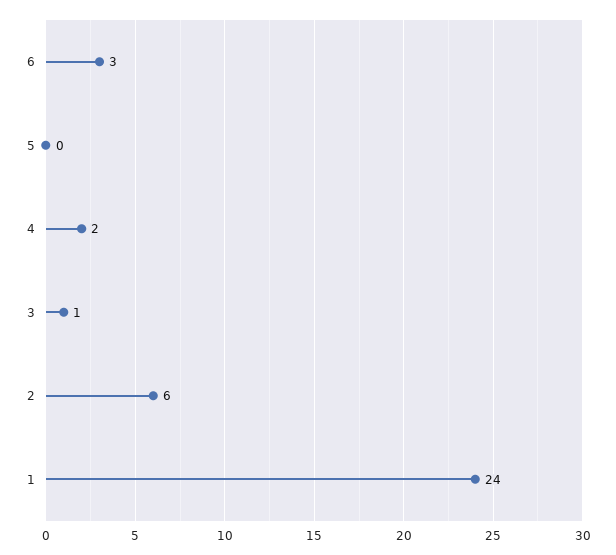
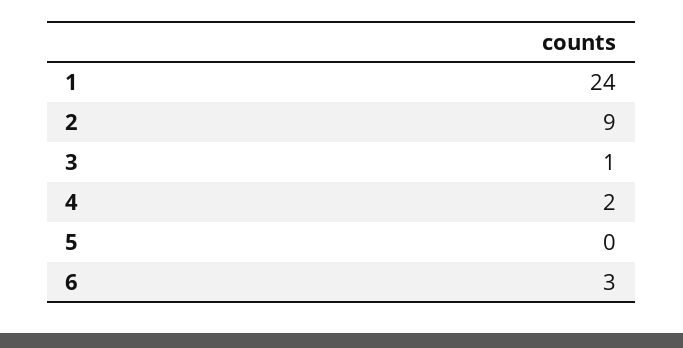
2: 6 -> 9

